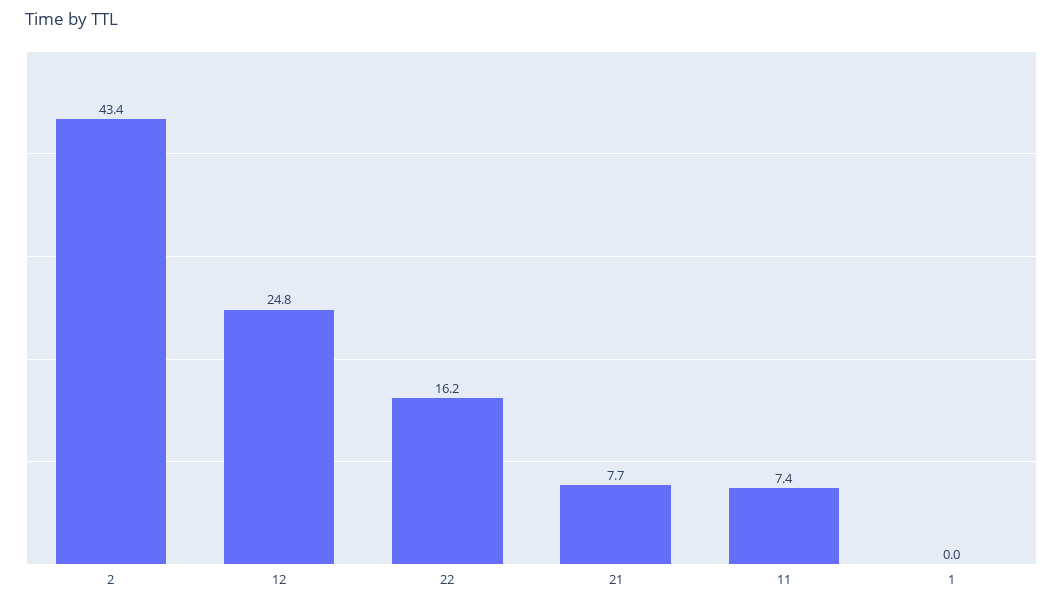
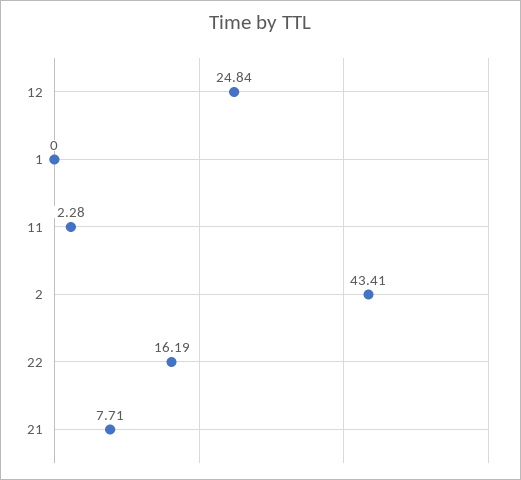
11: 7.4 -> 2.28

